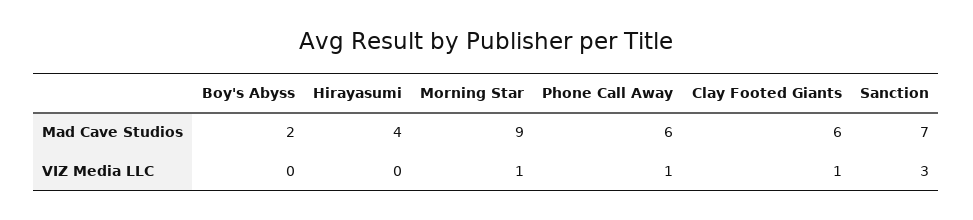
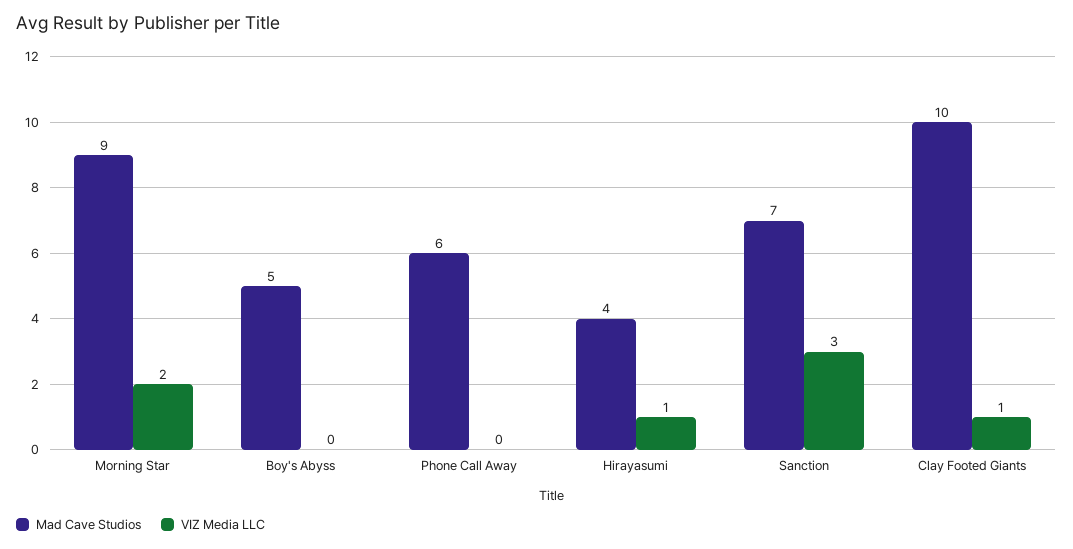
Mad Cave Studios, Boy's Abyss: 2 -> 5
Mad Cave Studios, Clay Footed Giants: 6 -> 10
VIZ Media LLC, Hirayasumi: 0 -> 1
VIZ Media LLC, Morning Star: 1 -> 2
VIZ Media LLC, Phone Call Away: 1 -> 0

